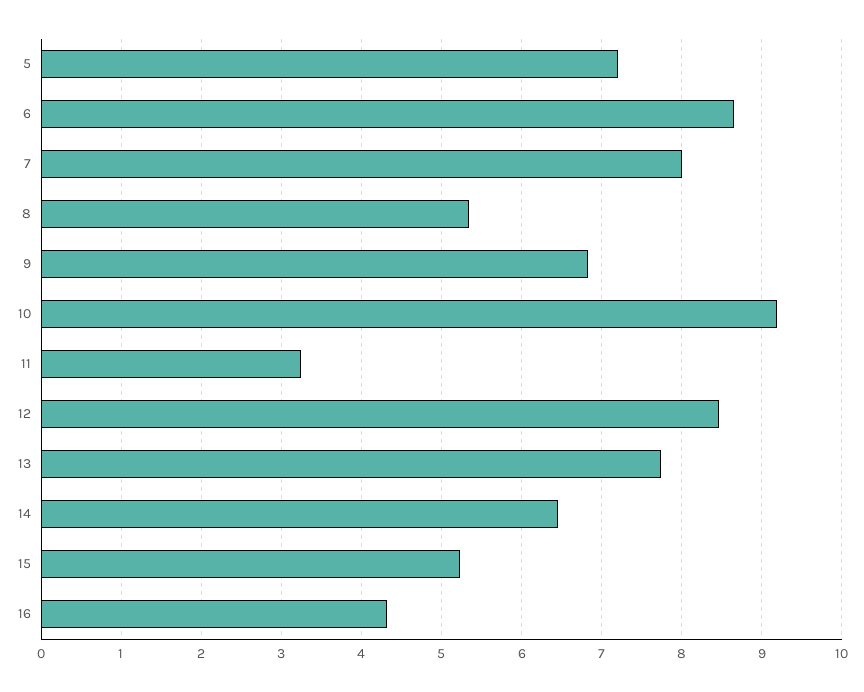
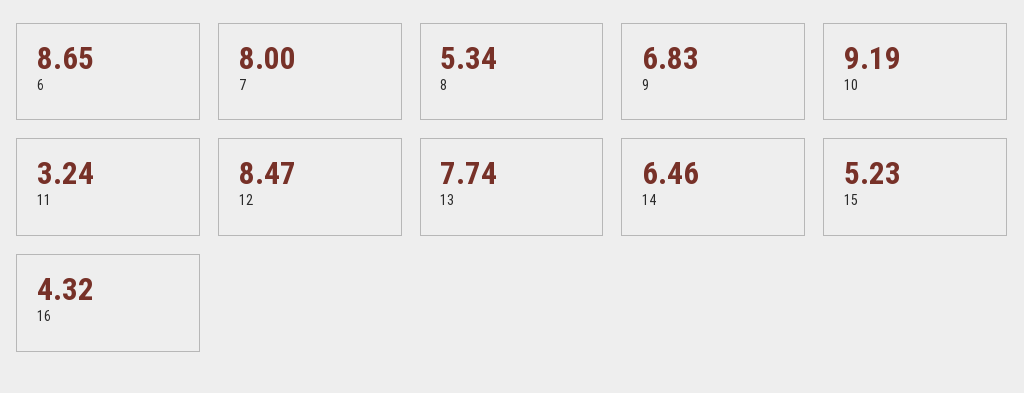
5: 7.2 -> none

